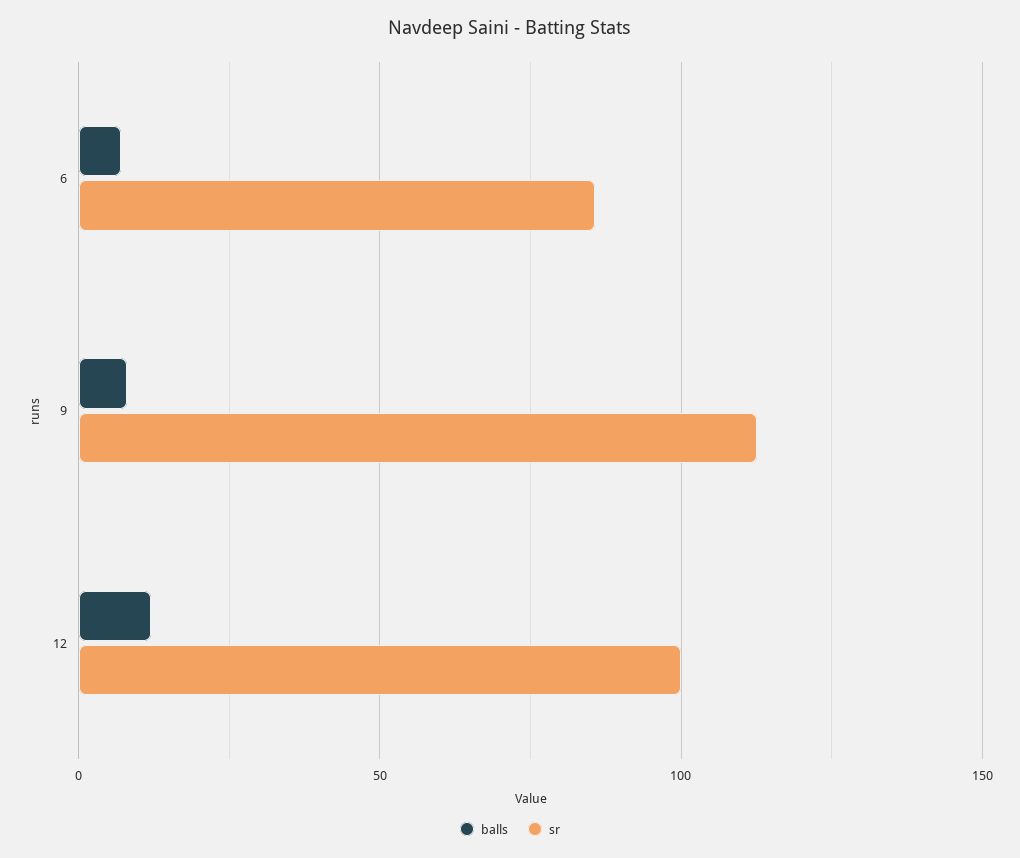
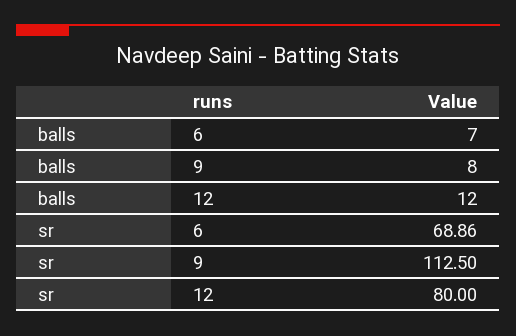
sr, 6: 85 -> 68.86
sr, 12: 100 -> 80

